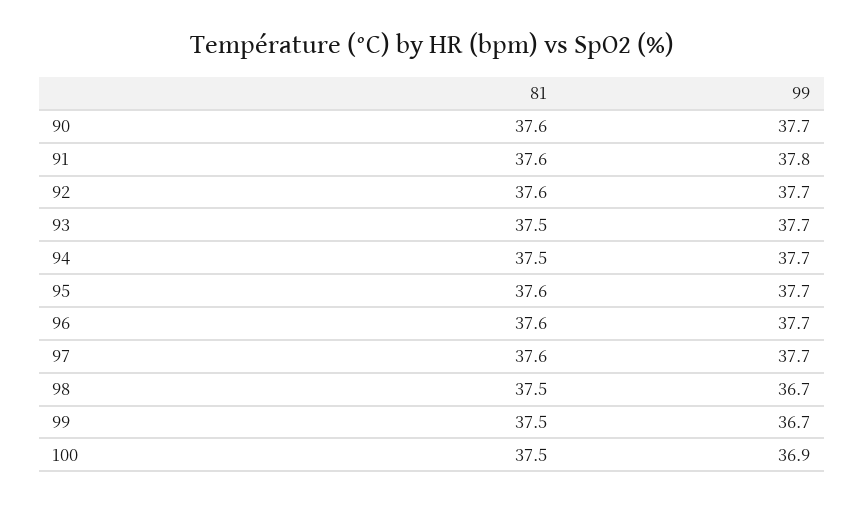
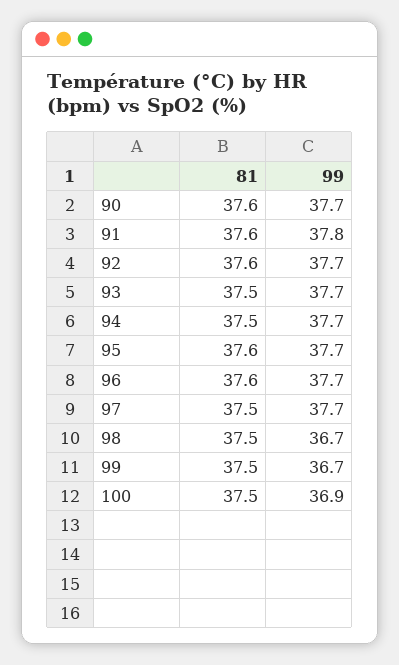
81, 97: 37.6 -> 37.5

